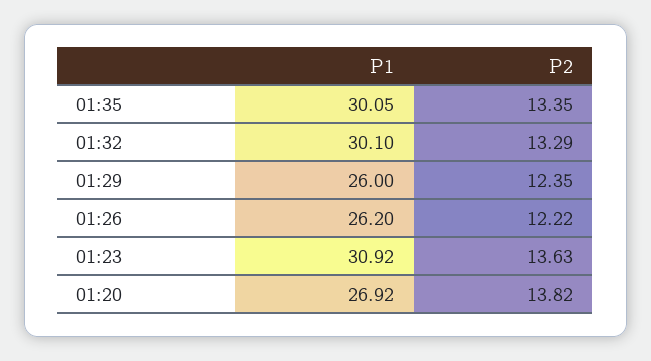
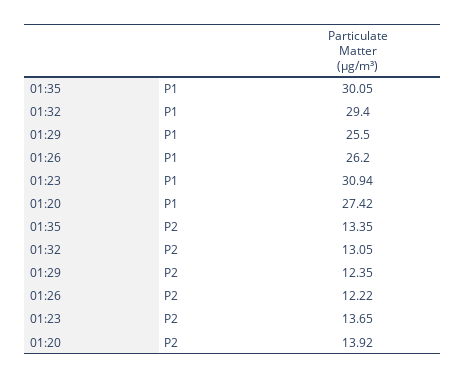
P1, 01:32: 30.1 -> 29.4
P2, 01:32: 13.29 -> 13.05
P1, 01:29: 26 -> 25.5
P1, 01:23: 30.92 -> 30.94
P2, 01:23: 13.63 -> 13.65
P1, 01:20: 26.92 -> 27.42
P2, 01:20: 13.82 -> 13.92

